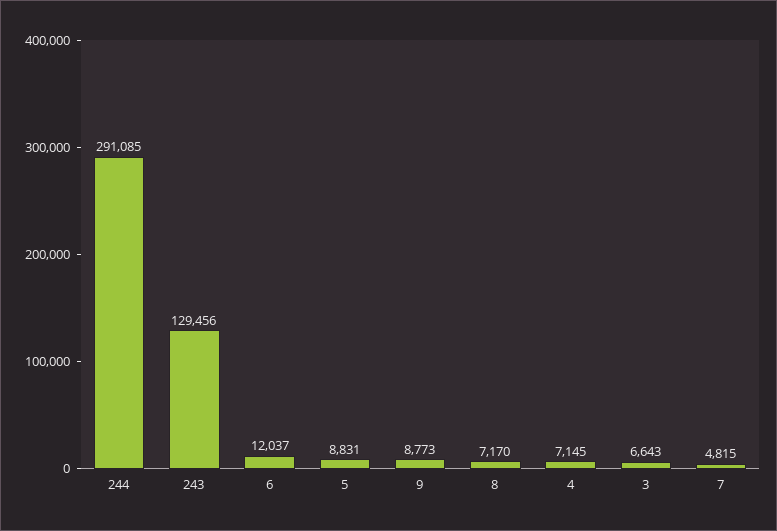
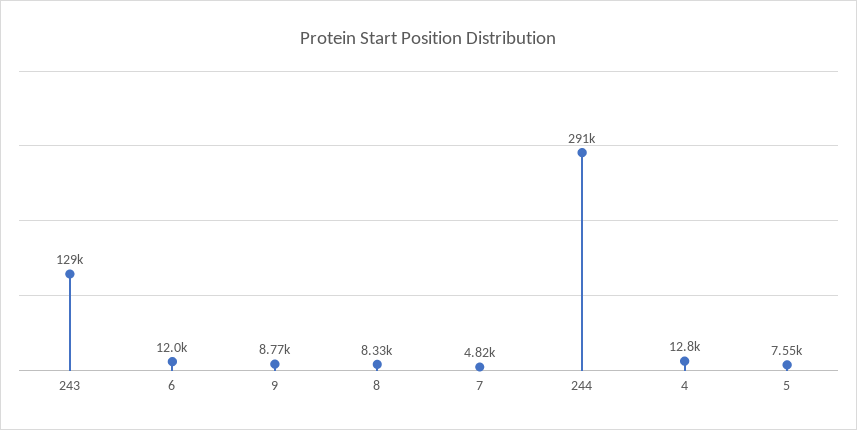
5: 8831 -> 7550
8: 7170 -> 8330
4: 7145 -> 12800
3: 6643 -> none

